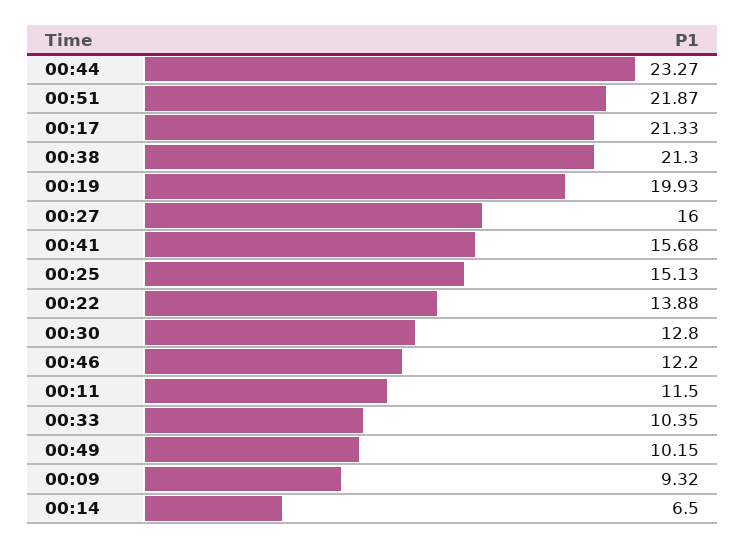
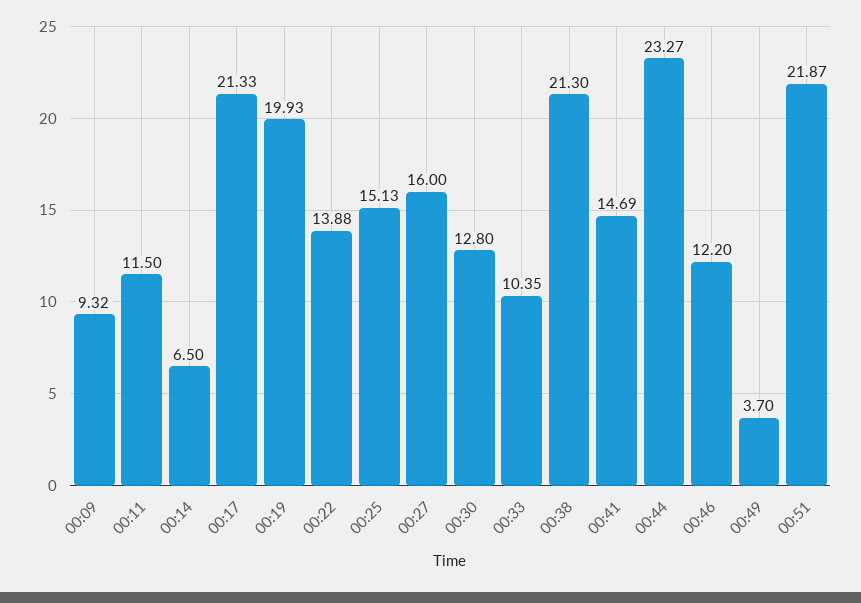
00:41: 15.68 -> 14.69
00:49: 10.15 -> 3.7

